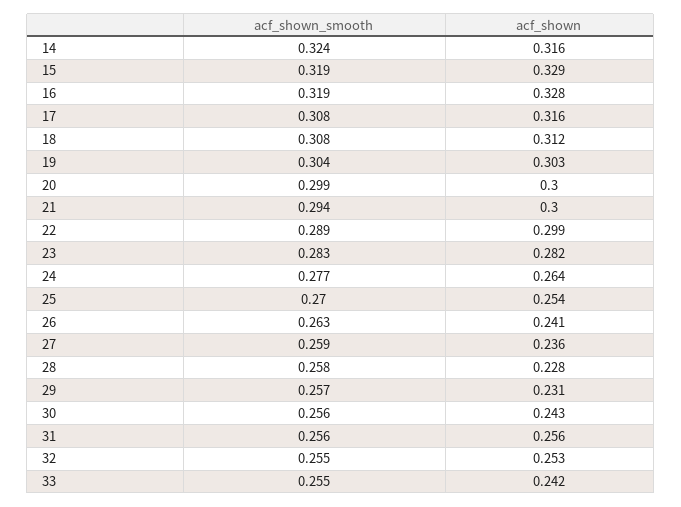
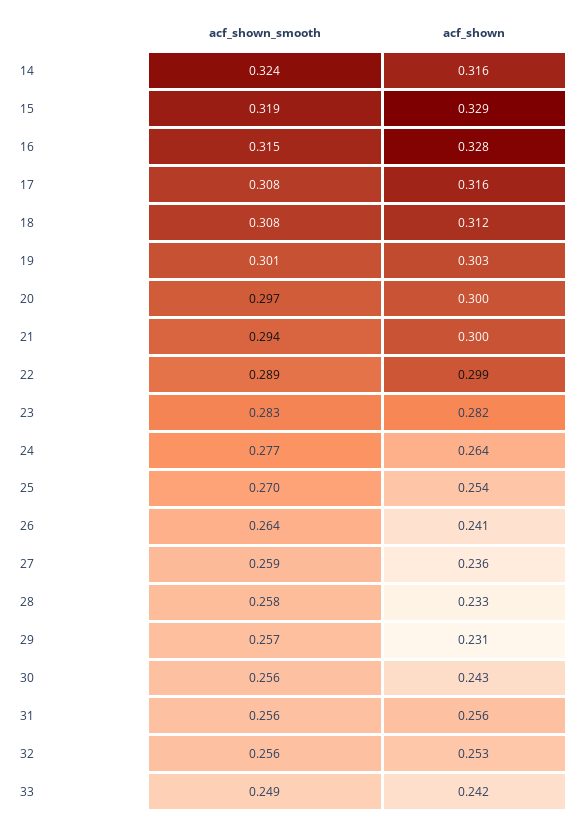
acf_shown_smooth, 16: 0.319 -> 0.315
acf_shown_smooth, 19: 0.304 -> 0.301
acf_shown_smooth, 20: 0.299 -> 0.297
acf_shown_smooth, 26: 0.263 -> 0.264
acf_shown, 28: 0.228 -> 0.233
acf_shown_smooth, 32: 0.255 -> 0.256
acf_shown_smooth, 33: 0.255 -> 0.249

